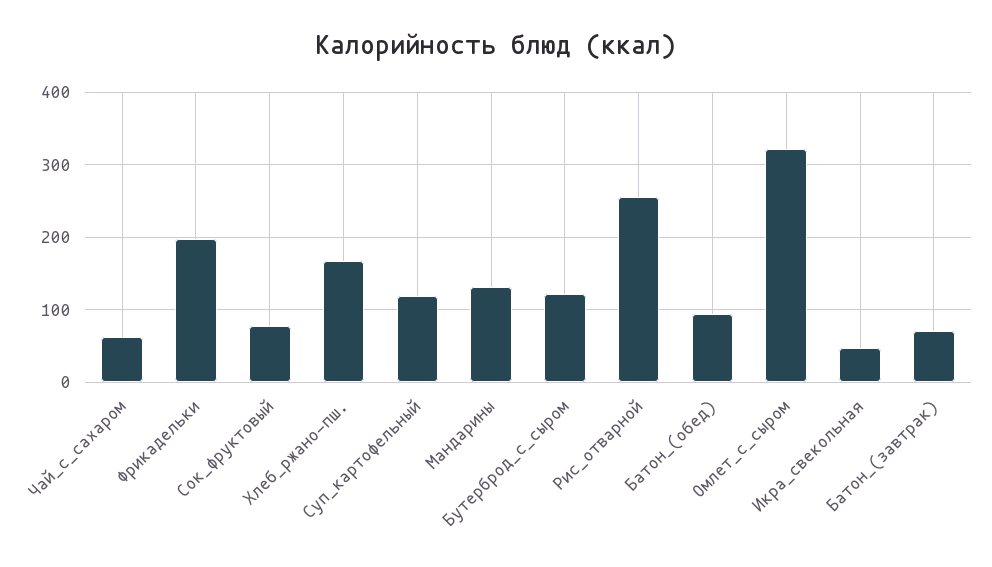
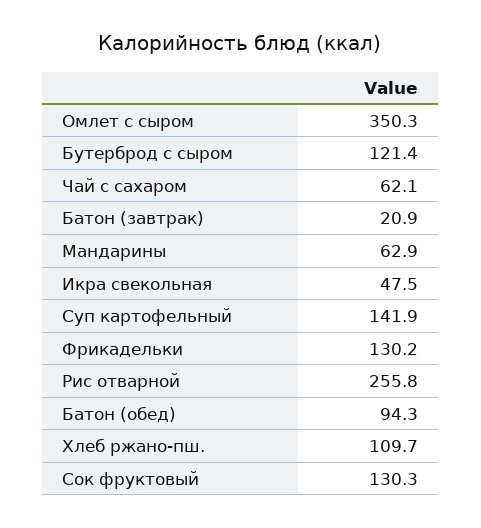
Фрикадельки: 200 -> 130.2
Сок_фруктовый: 80 -> 130.3
Хлеб_ржано-пш.: 170 -> 109.7
Суп_картофельный: 120 -> 141.9
Мандарины: 130 -> 62.9
Омлет_с_сыром: 320 -> 350.3
Батон_(завтрак): 70 -> 20.9

